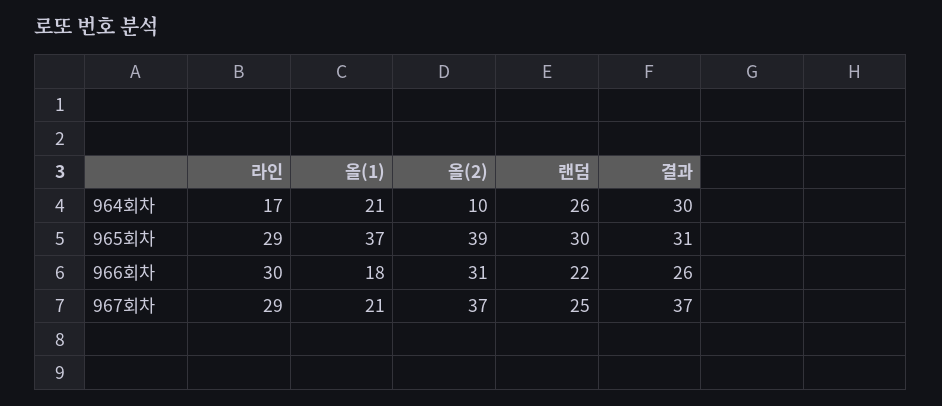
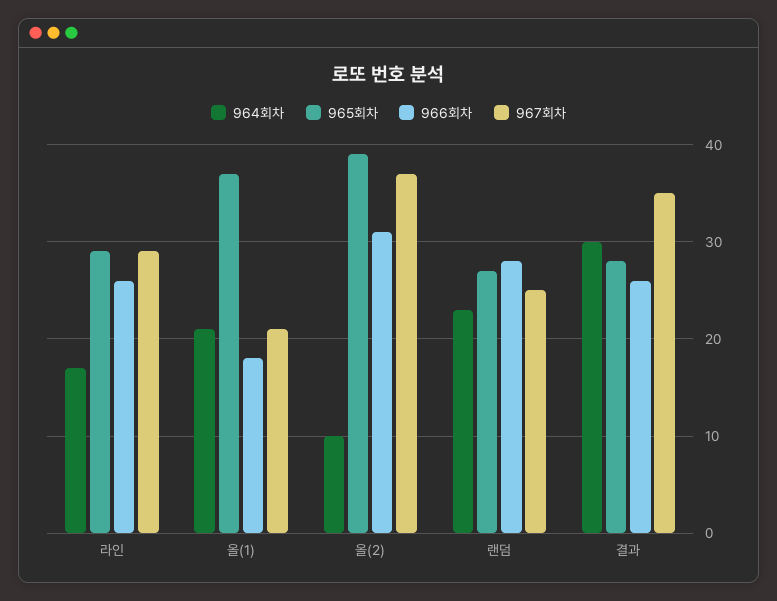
964회차, 랜덤: 26 -> 23
965회차, 랜덤: 30 -> 27
965회차, 결과: 31 -> 28
966회차, 라인: 30 -> 26
966회차, 랜덤: 22 -> 28
967회차, 결과: 37 -> 35

